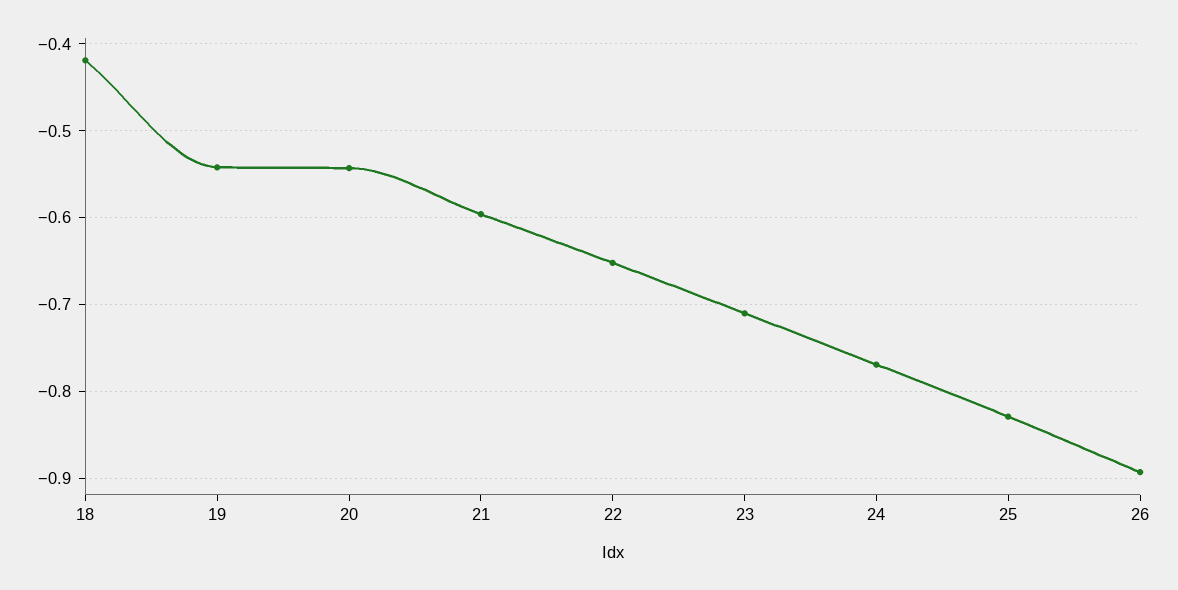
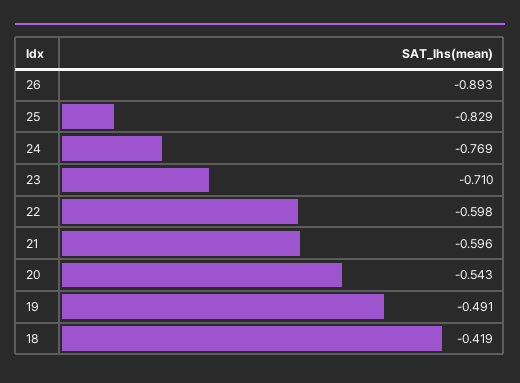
19: -0.54 -> -0.491
22: -0.65 -> -0.598

